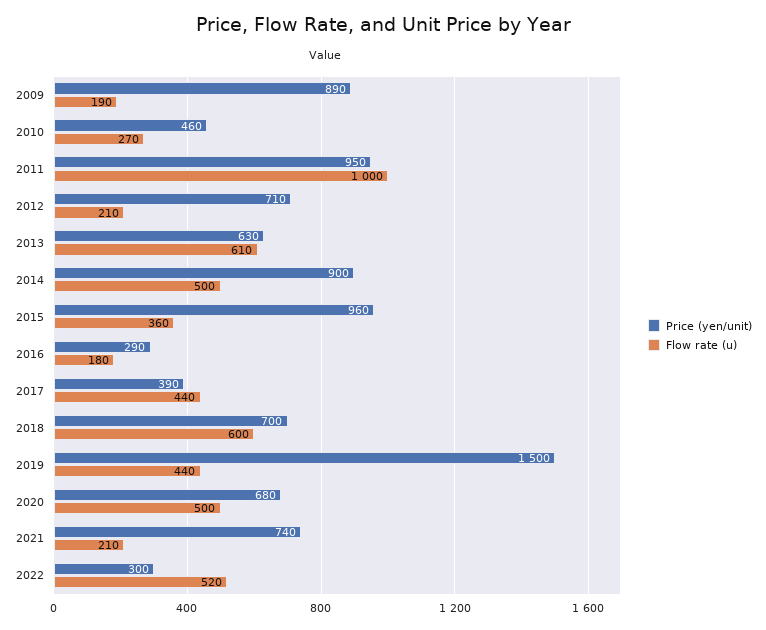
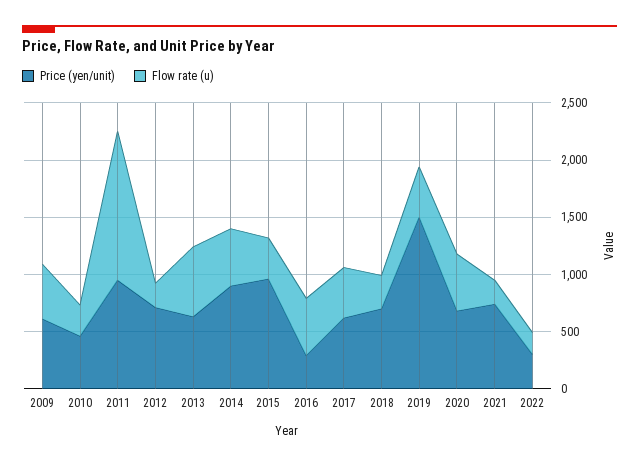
Price (yen/unit), 2009: 890 -> 600
Flow rate (u), 2009: 190 -> 500
Flow rate (u), 2011: 1000 -> 1300
Flow rate (u), 2016: 180 -> 500
Price (yen/unit), 2017: 390 -> 600
Flow rate (u), 2018: 600 -> 300
Flow rate (u), 2022: 520 -> 200

